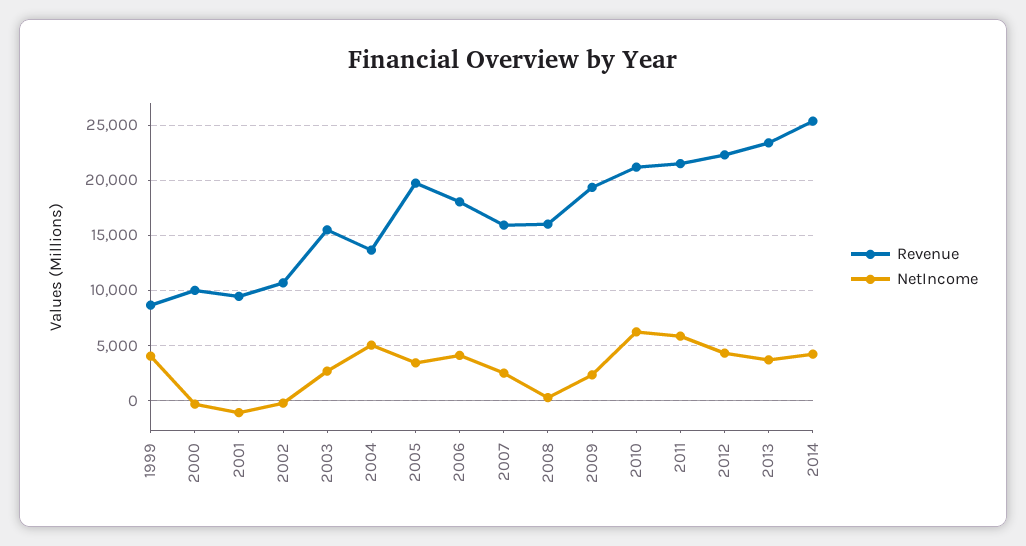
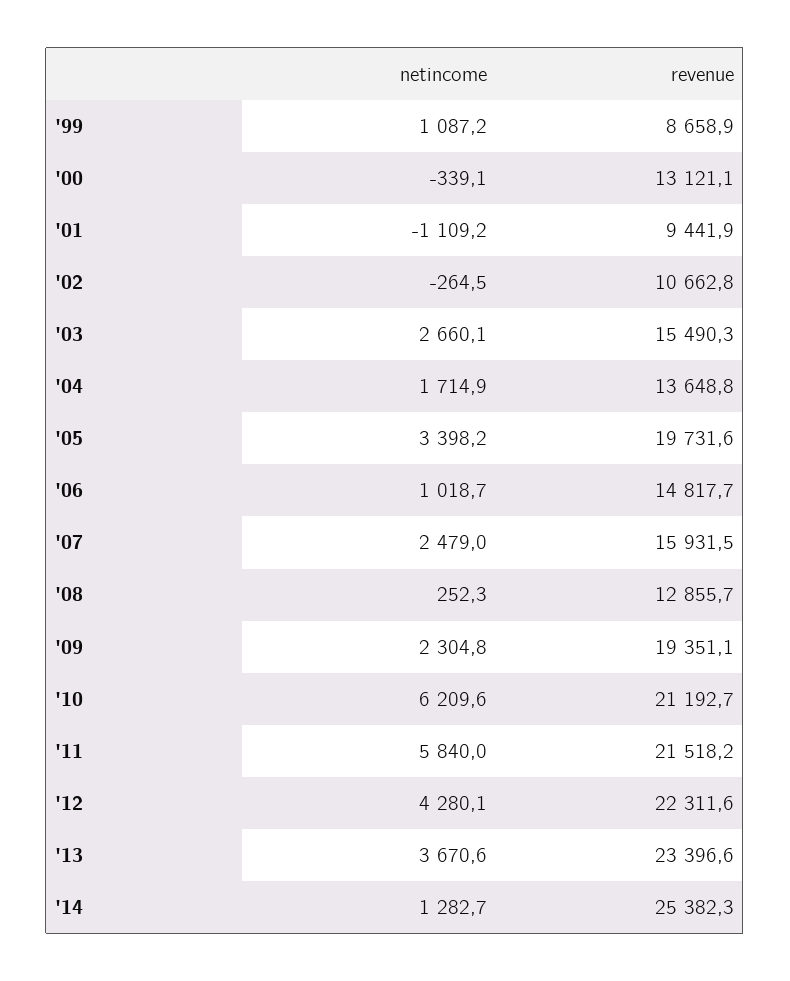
NetIncome, 1999: 4000 -> 1087.2
Revenue, 2000: 10000 -> 13121.1
NetIncome, 2004: 5000 -> 1714.9
Revenue, 2006: 18000 -> 14817.7
NetIncome, 2006: 4000 -> 1018.7
Revenue, 2008: 16000 -> 12855.7
NetIncome, 2014: 4000 -> 1282.7

